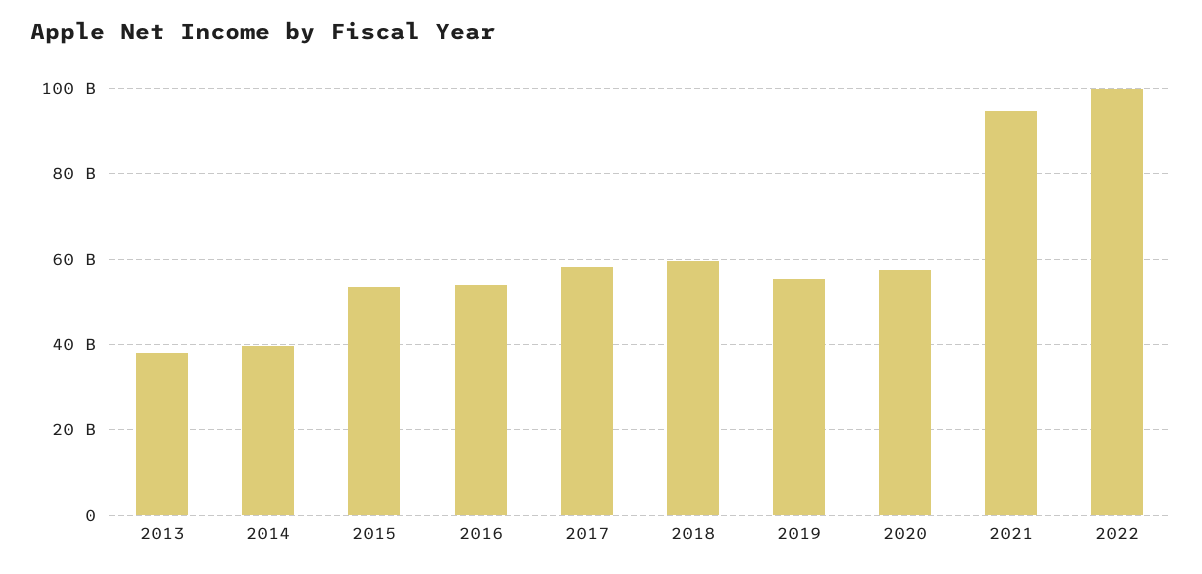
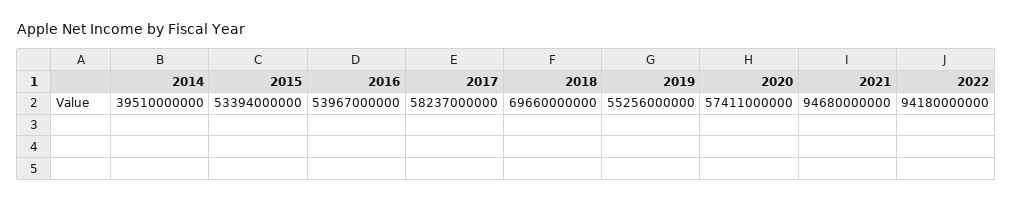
2013: 38000000000 -> none
2018: 60000000000 -> 69660000000
2022: 100000000000 -> 94180000000

